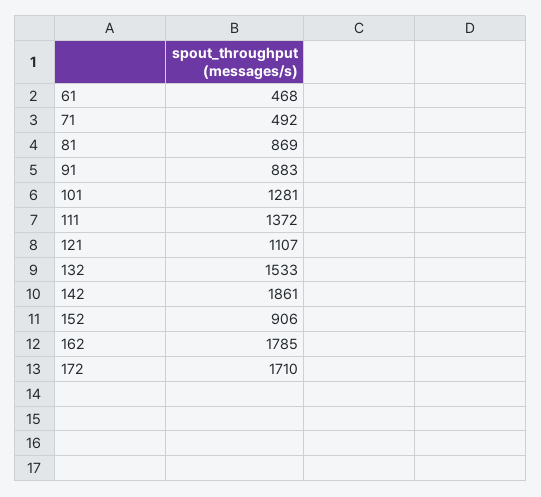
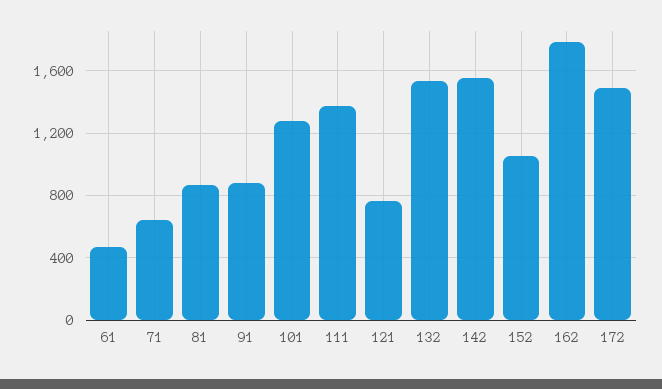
71: 492 -> 650
121: 1107 -> 750
142: 1861 -> 1550
152: 906 -> 1050
172: 1710 -> 1500

